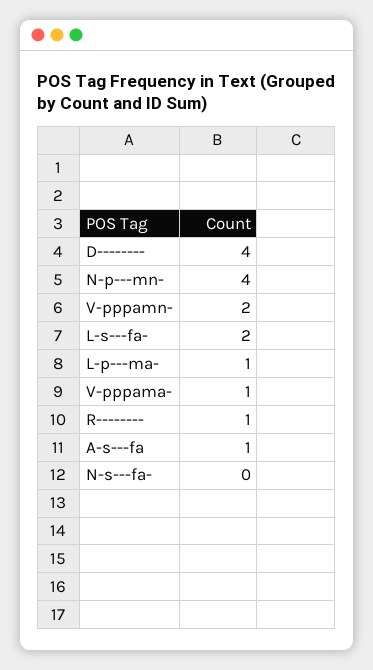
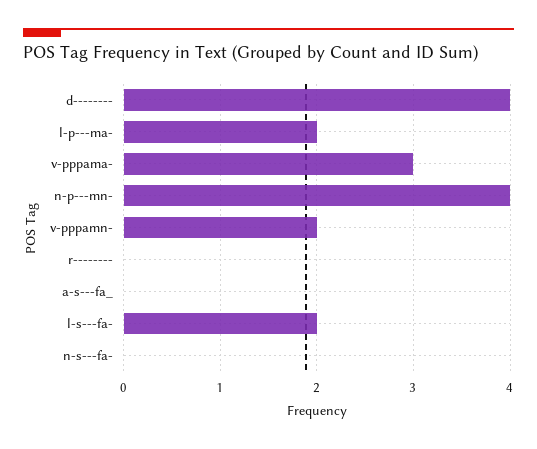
L-p---ma-: 1 -> 2
V-pppama-: 1 -> 3
R--------: 1 -> 0
A-s---fa: 1 -> 0

